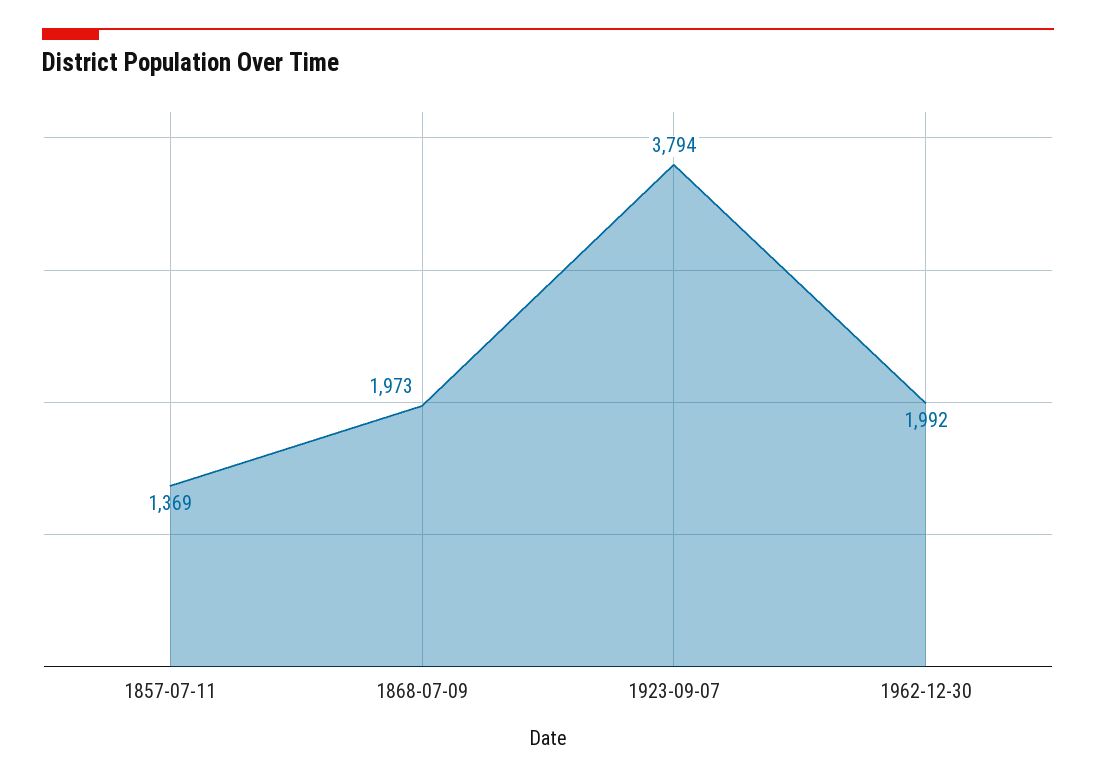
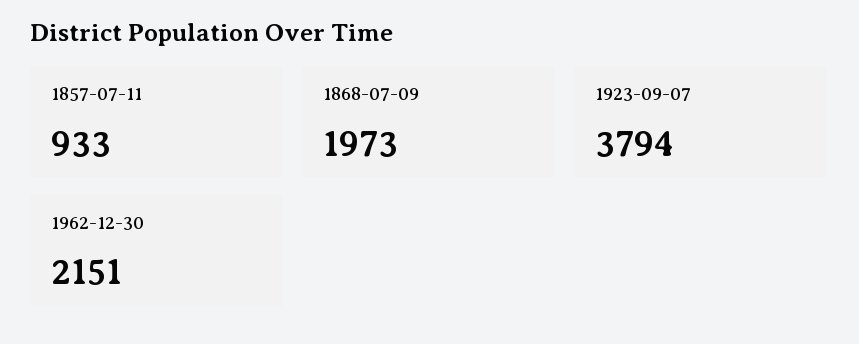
1857-07-11: 1369 -> 933
1962-12-30: 1992 -> 2151

